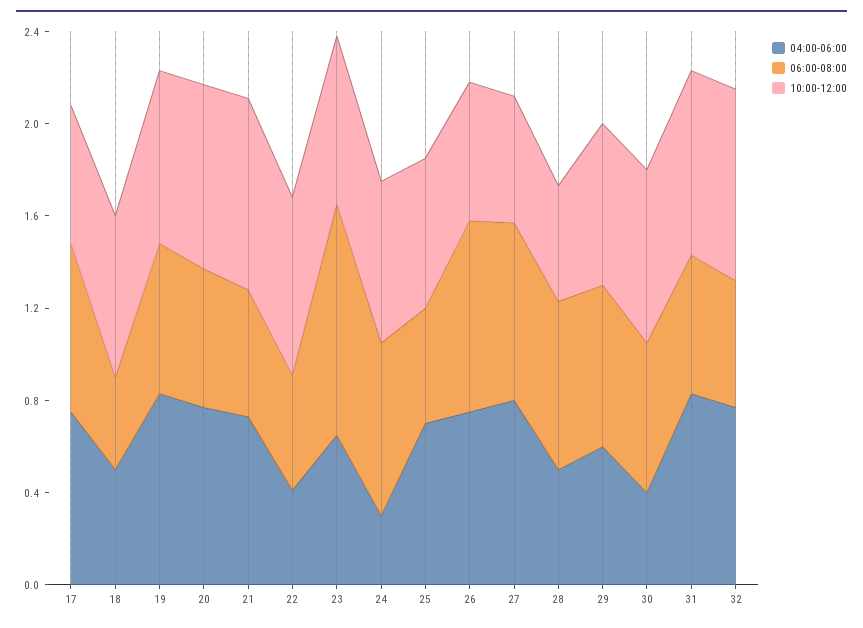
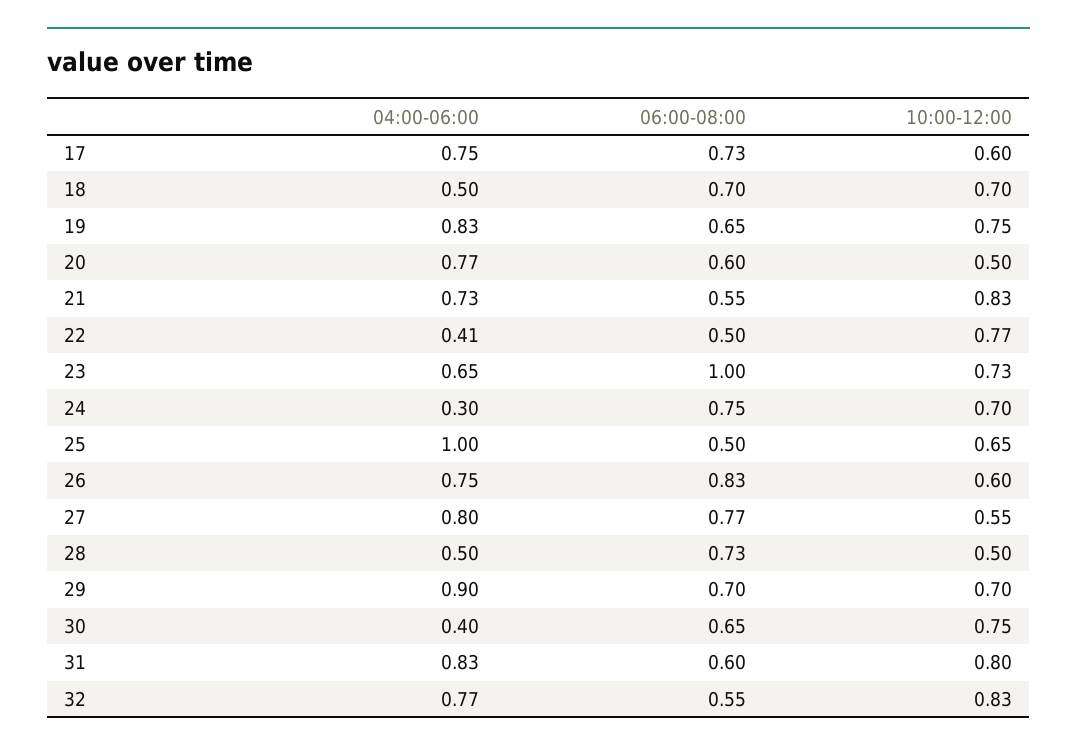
06:00-08:00, 18: 0.4 -> 0.7
10:00-12:00, 20: 0.8 -> 0.5
04:00-06:00, 25: 0.7 -> 1
04:00-06:00, 29: 0.6 -> 0.9

